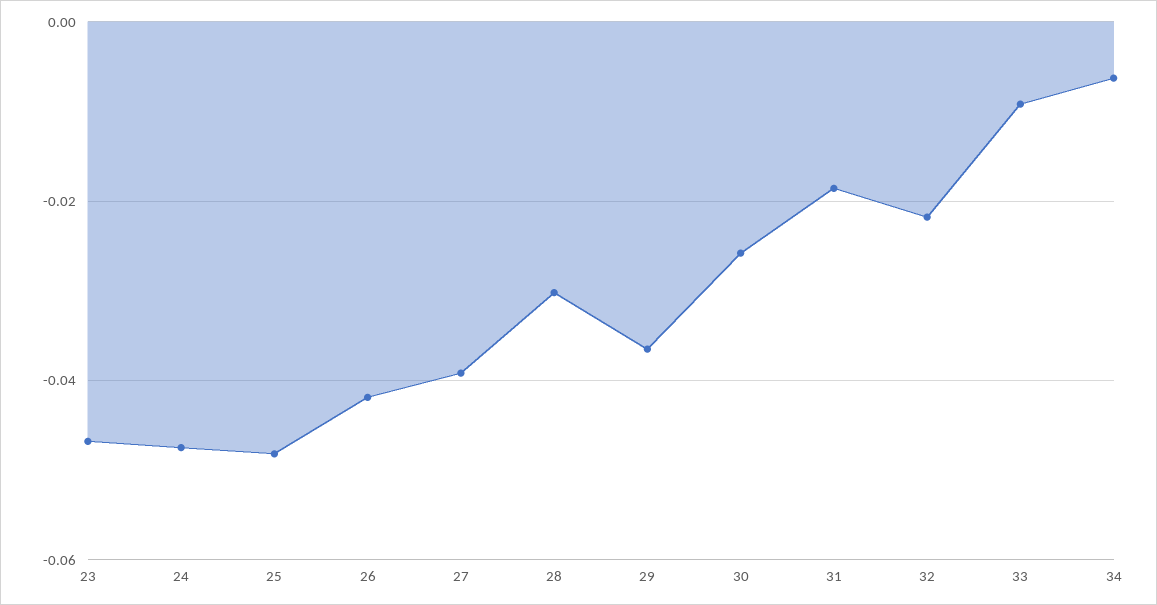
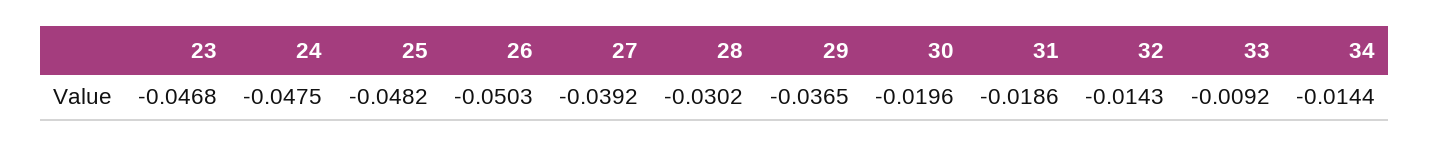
26: -0.042 -> -0.0503
30: -0.026 -> -0.0196
32: -0.022 -> -0.0143
34: -0.006 -> -0.0144

